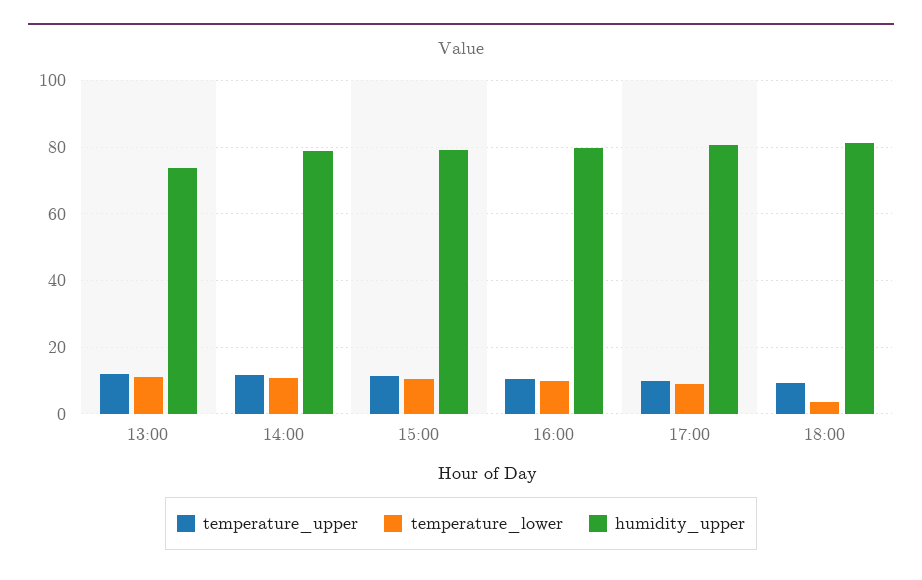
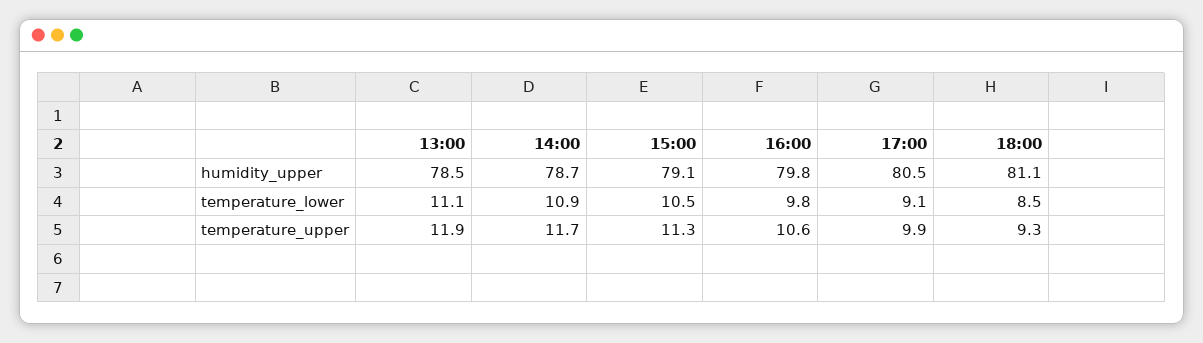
humidity_upper, 13:00: 74 -> 78.5
temperature_lower, 18:00: 4 -> 8.5

